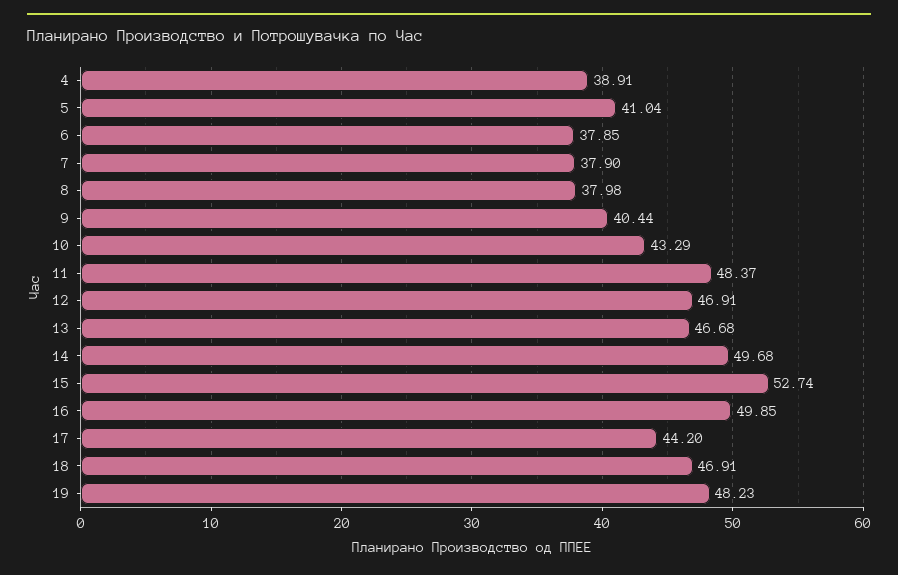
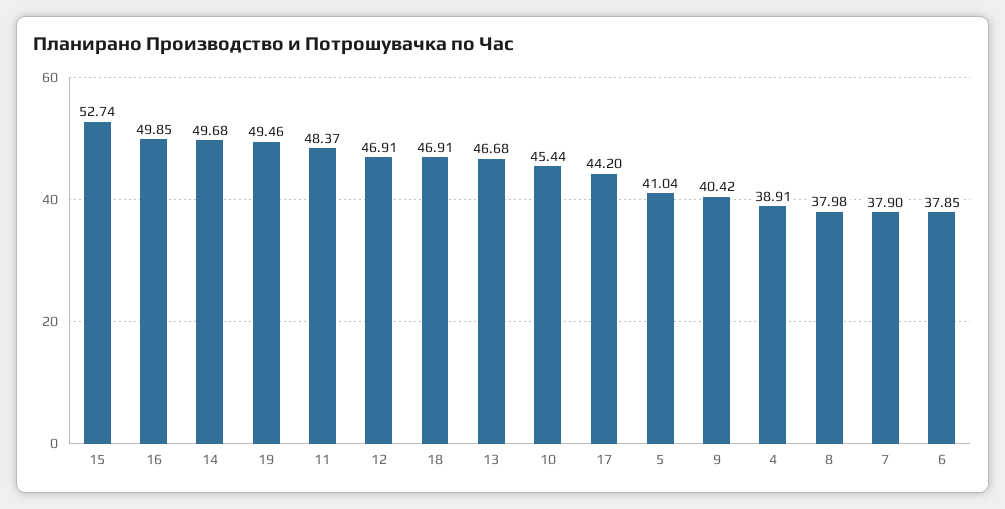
9: 40.44 -> 40.42
10: 43.29 -> 45.44
19: 48.23 -> 49.46

